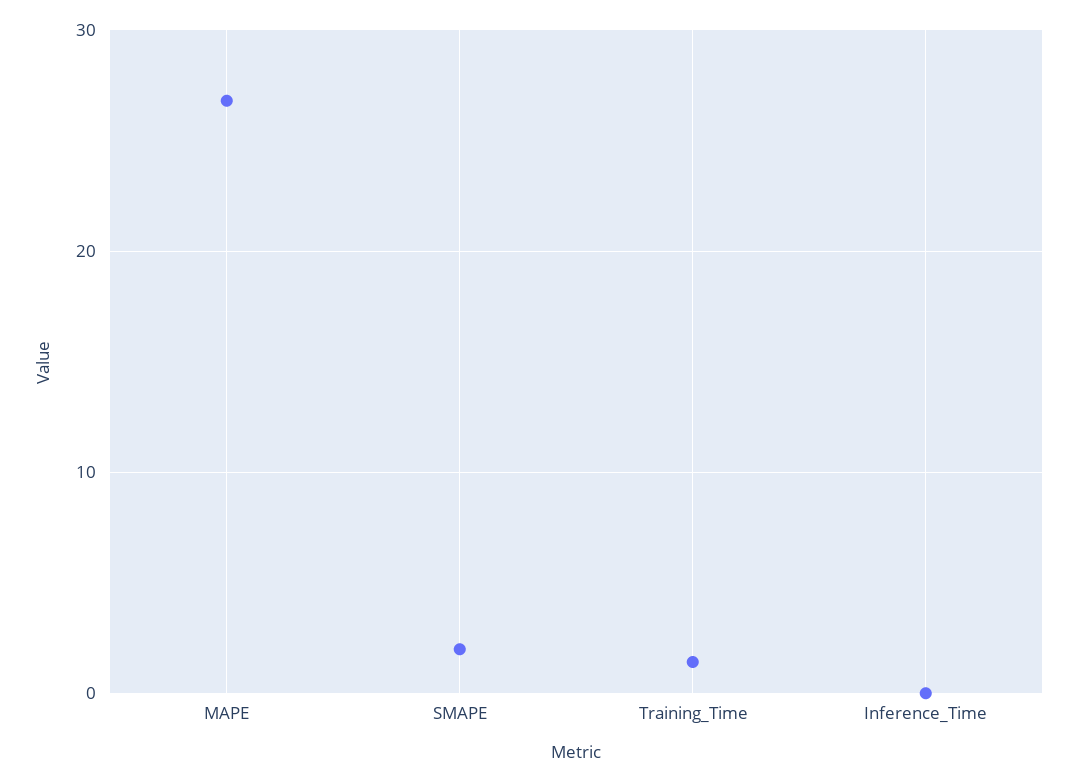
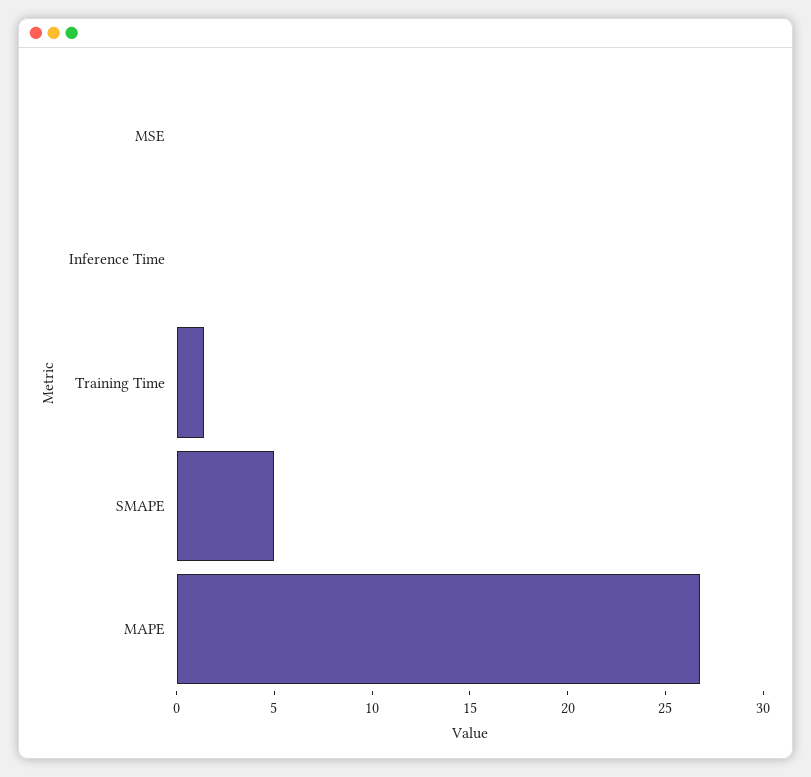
SMAPE: 2 -> 5
MSE: none -> 0

